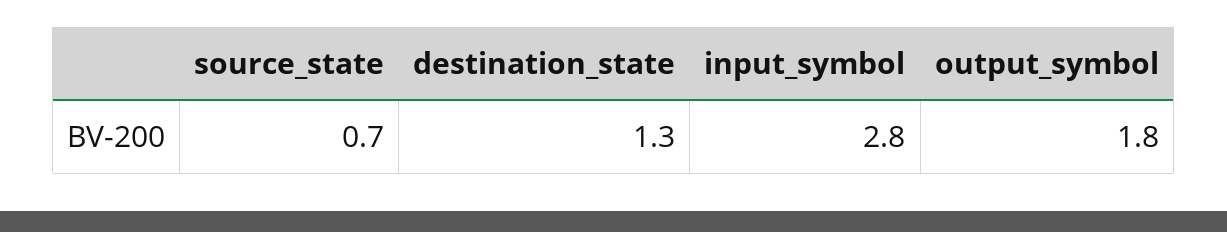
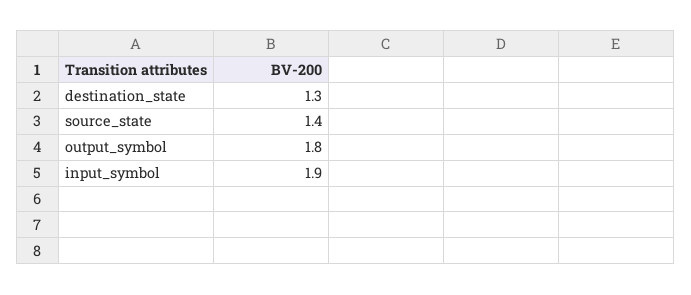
source_state: 0.7 -> 1.4
input_symbol: 2.8 -> 1.9

